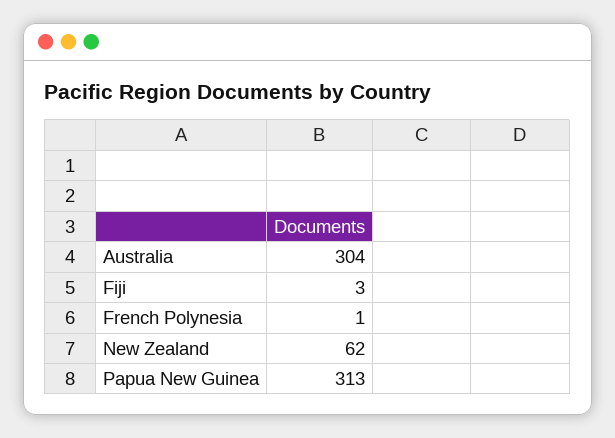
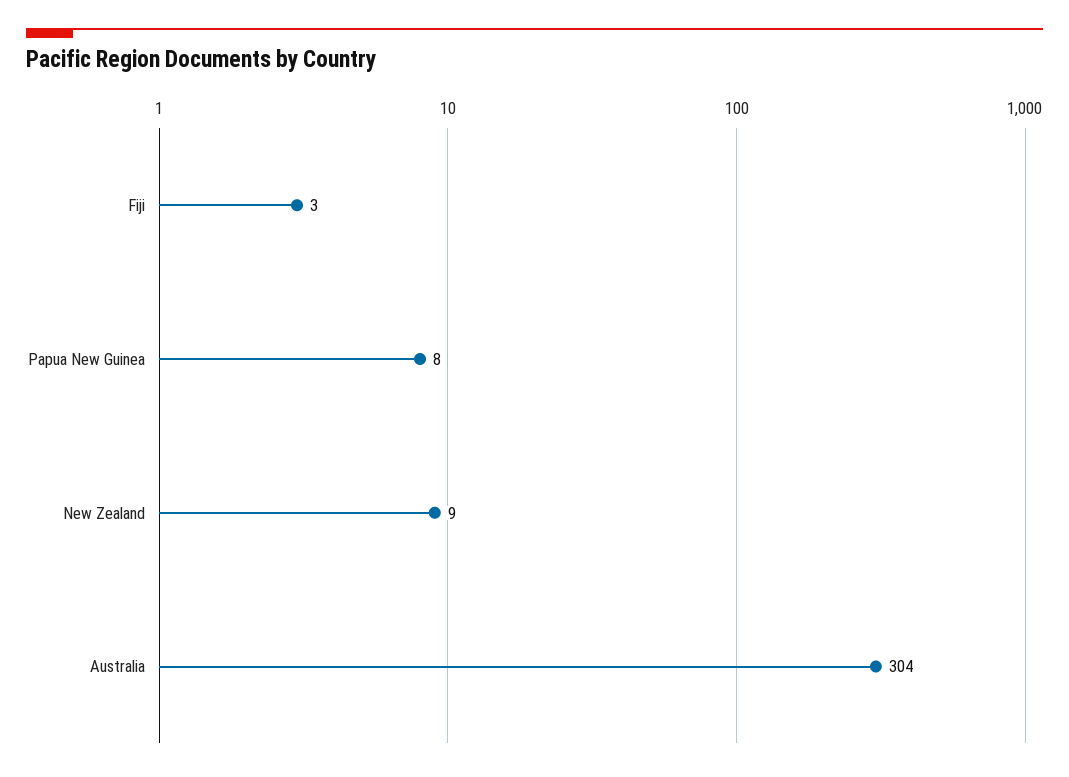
French Polynesia: 1 -> none
New Zealand: 62 -> 9
Papua New Guinea: 313 -> 8

